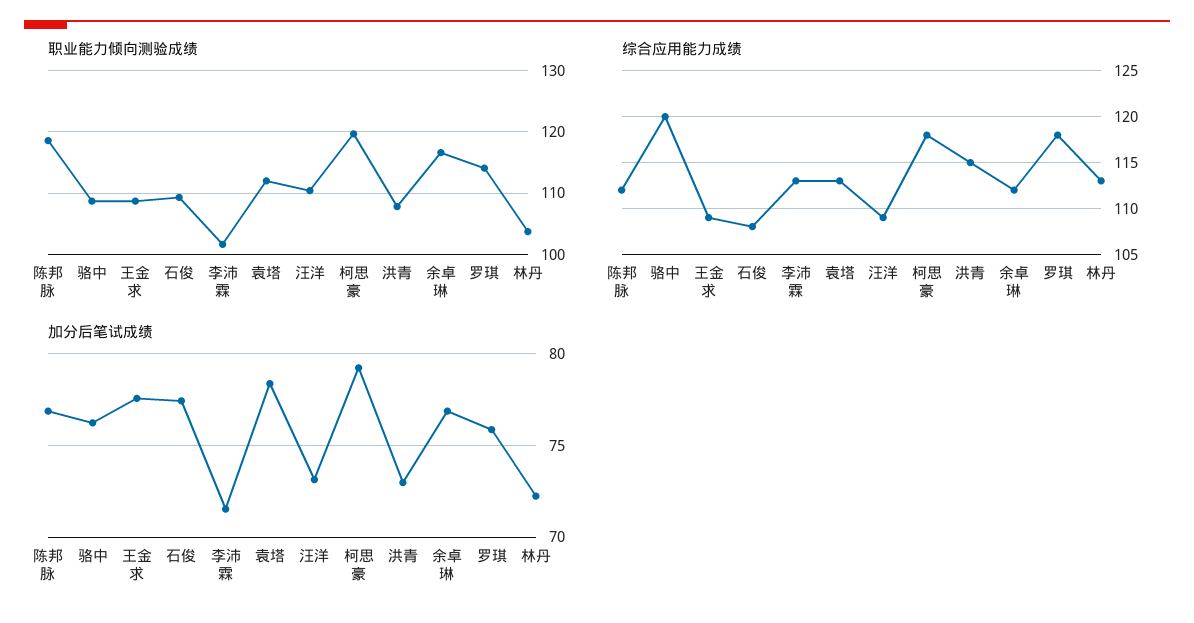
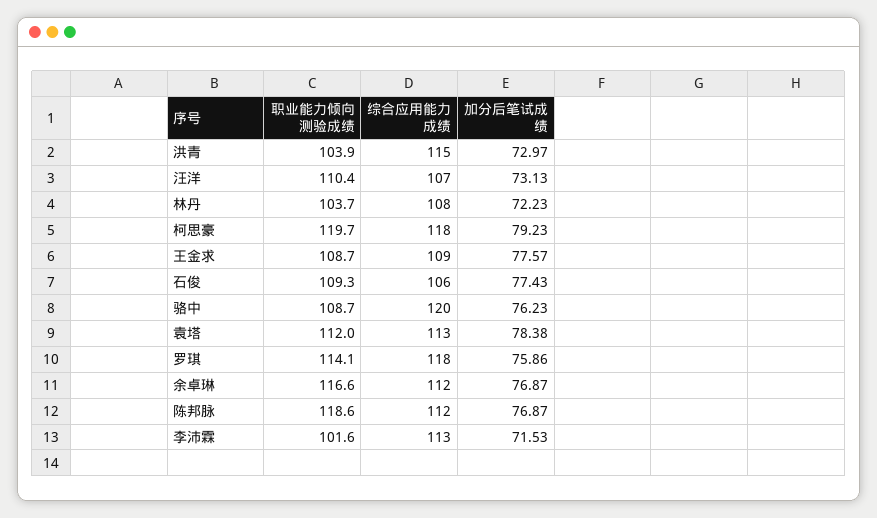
职业能力倾向测验成绩, 洪青: 108 -> 103.9
综合应用能力成绩, 石俊: 108 -> 106
综合应用能力成绩, 汪洋: 109 -> 107
综合应用能力成绩, 林丹: 113 -> 108

